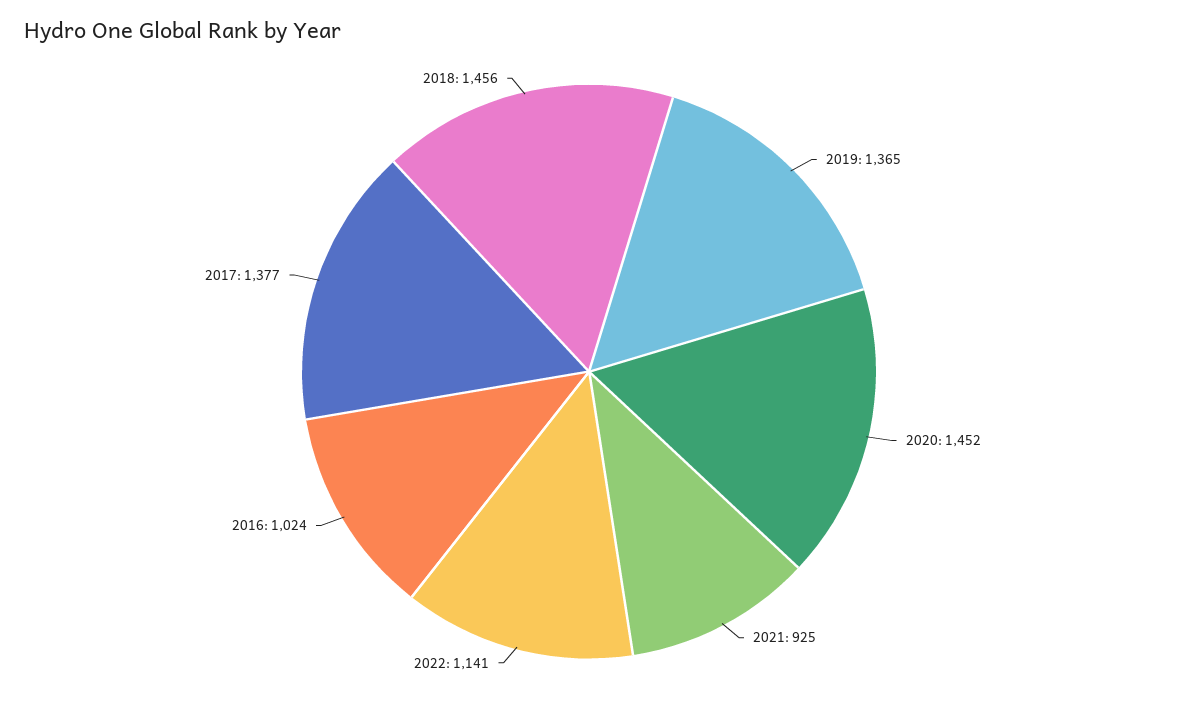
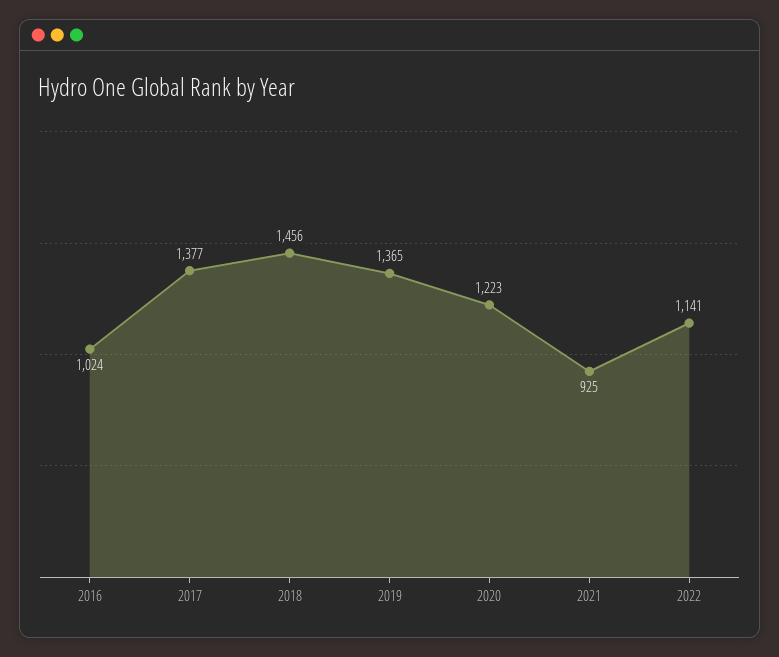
2020: 1452 -> 1223

